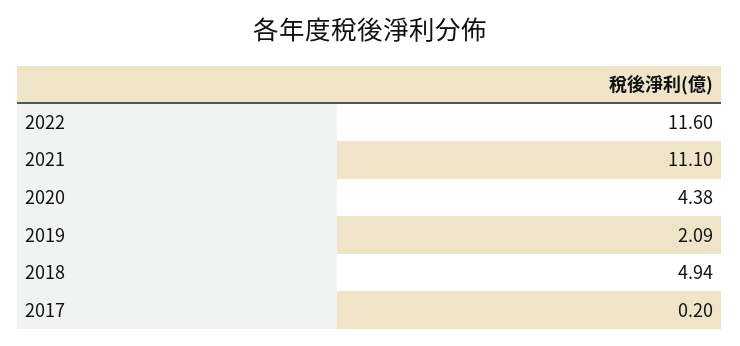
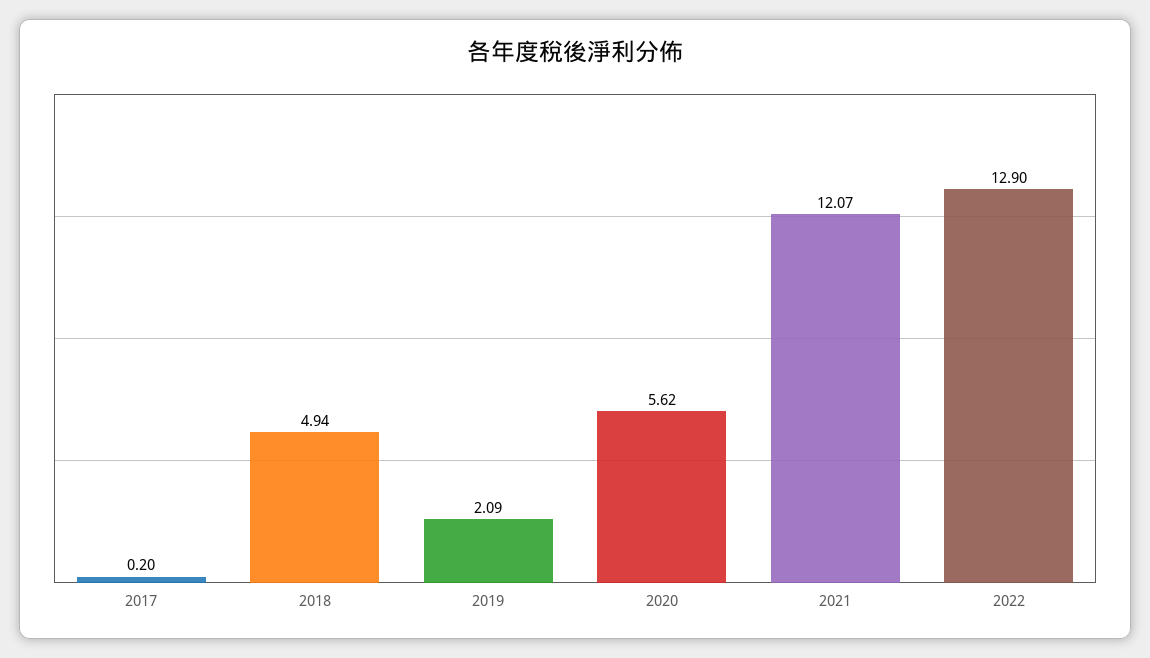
2022: 11.6 -> 12.9
2021: 11.1 -> 12.07
2020: 4.38 -> 5.62

